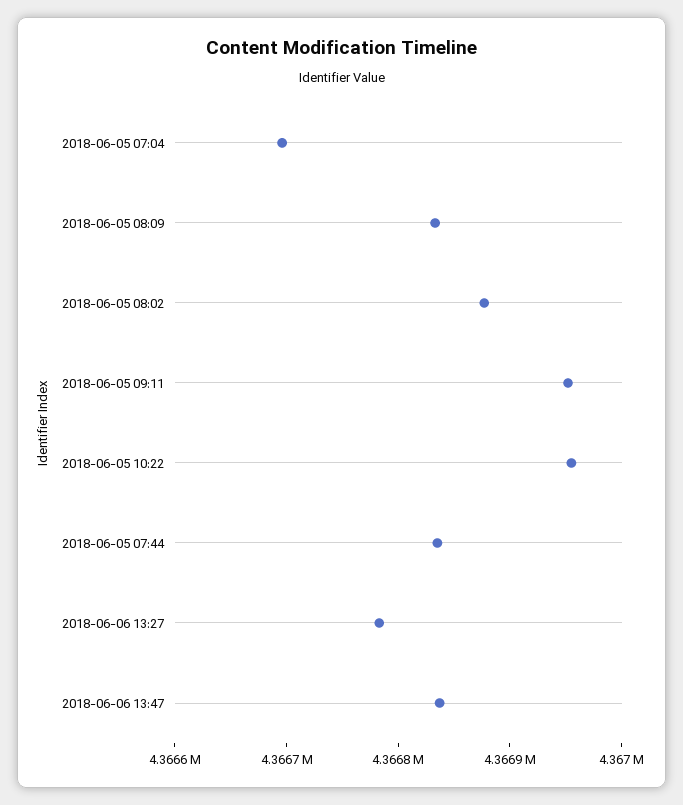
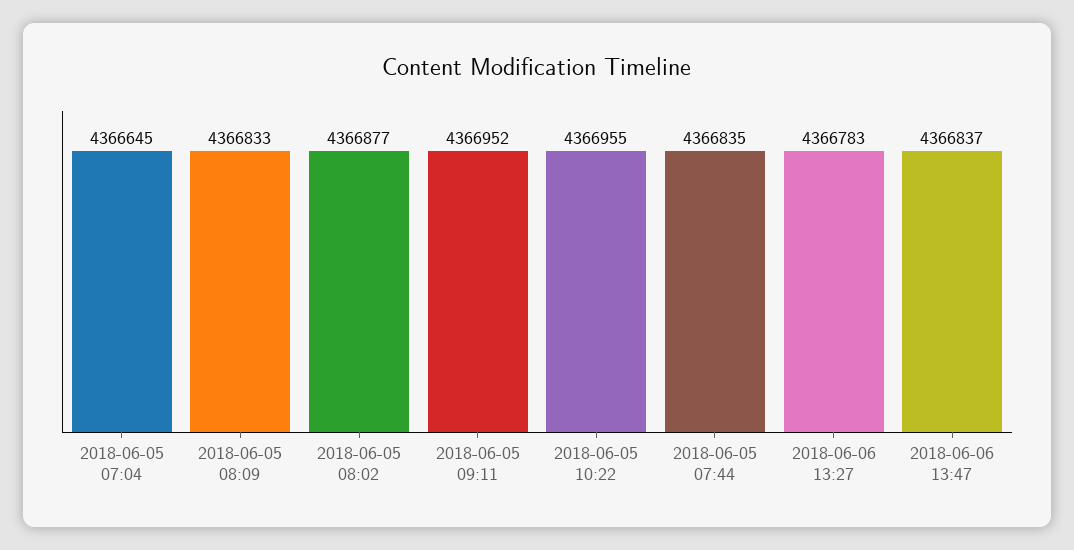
2018-06-05 07:04: 4366700 -> 4366645

